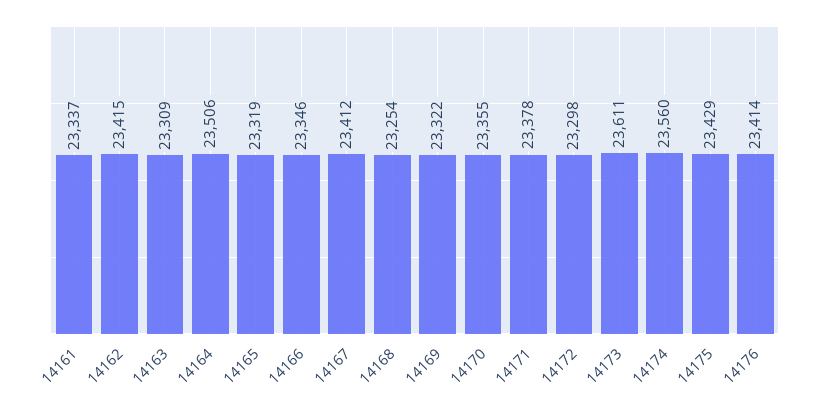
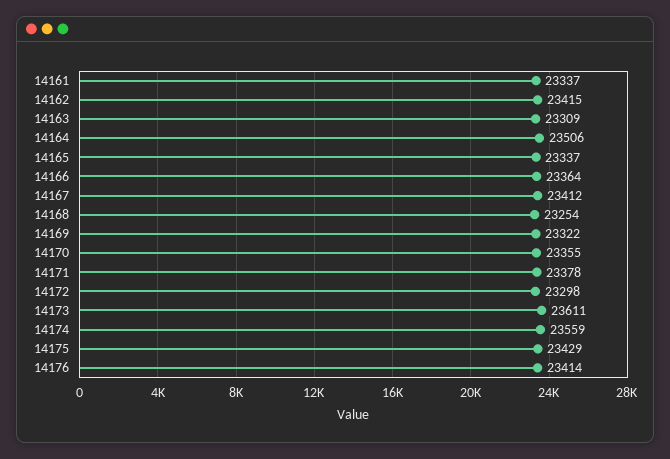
14165: 23319 -> 23337
14166: 23346 -> 23364
14174: 23560 -> 23559

